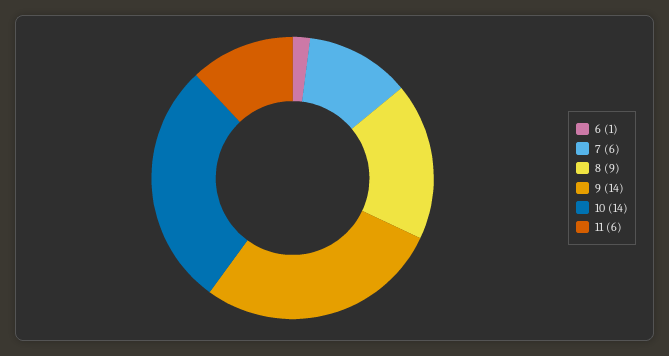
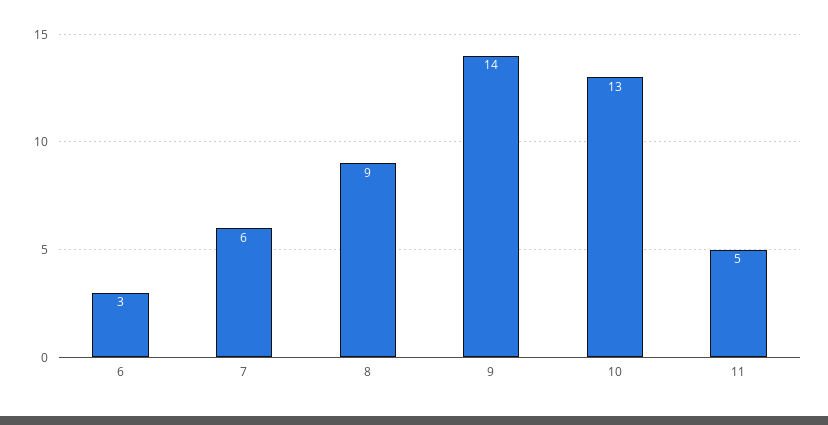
6: 1 -> 3
10: 14 -> 13
11: 6 -> 5

